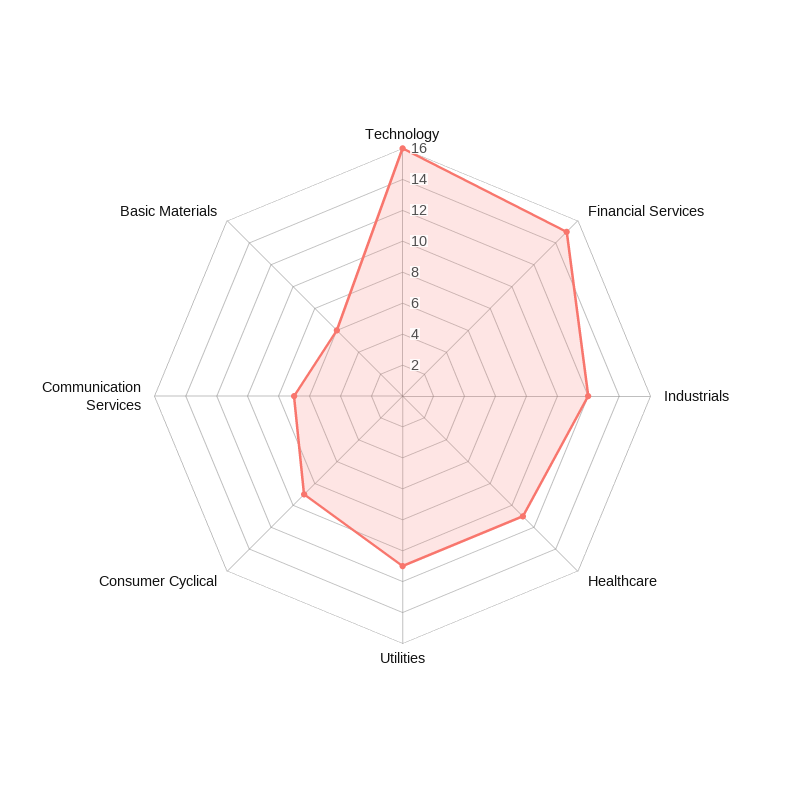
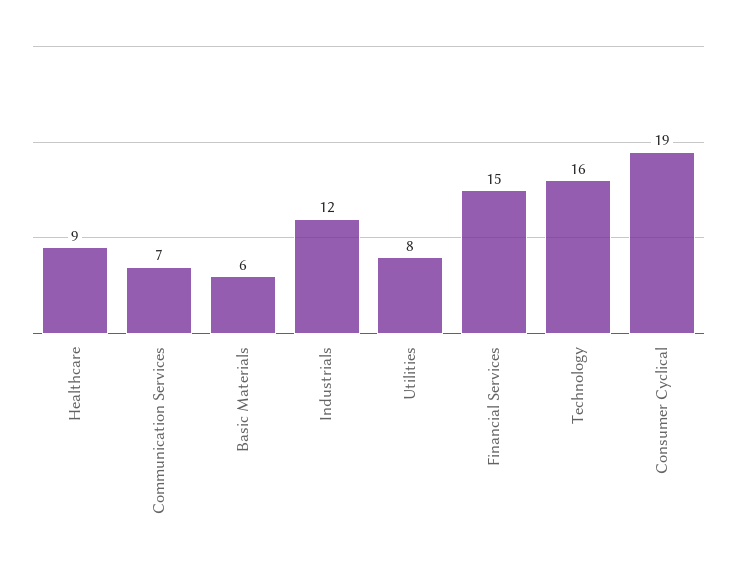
Healthcare: 11 -> 9
Utilities: 11 -> 8
Consumer Cyclical: 9 -> 19

